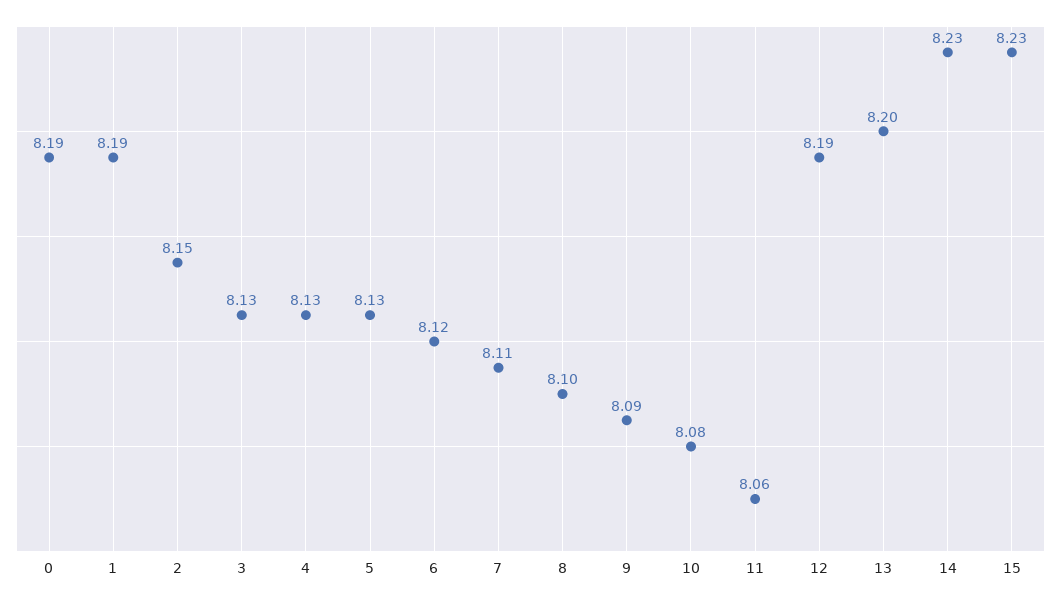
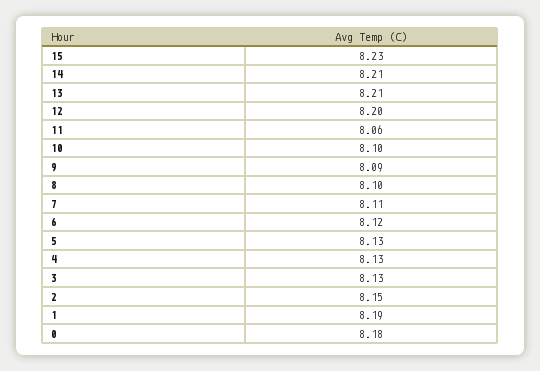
0: 8.19 -> 8.18
10: 8.08 -> 8.1
12: 8.19 -> 8.2
13: 8.2 -> 8.21
14: 8.23 -> 8.21

